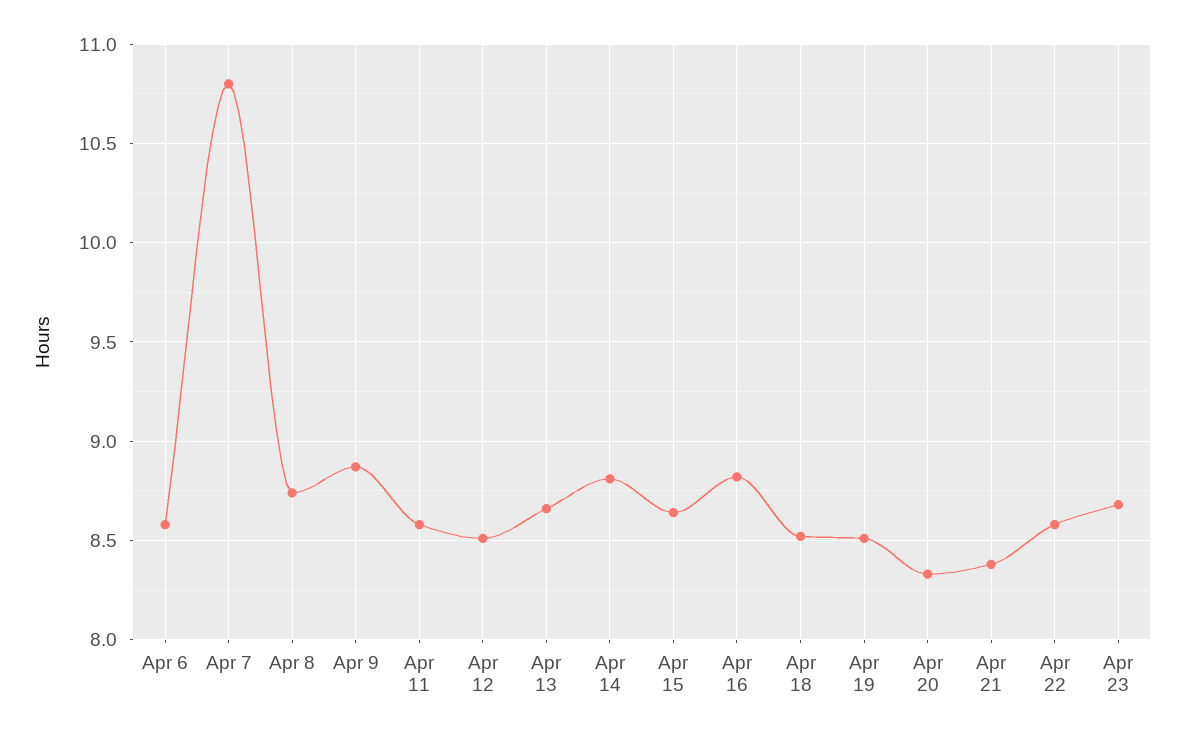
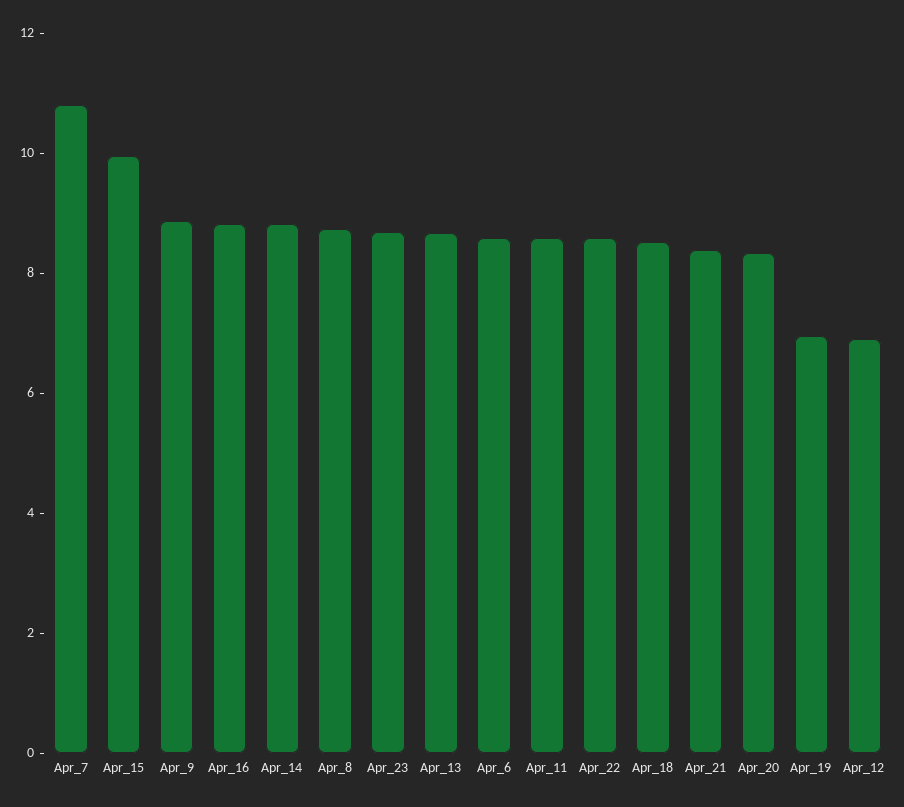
Apr 12: 8.5 -> 7
Apr 15: 8.65 -> 10
Apr 19: 8.5 -> 7

